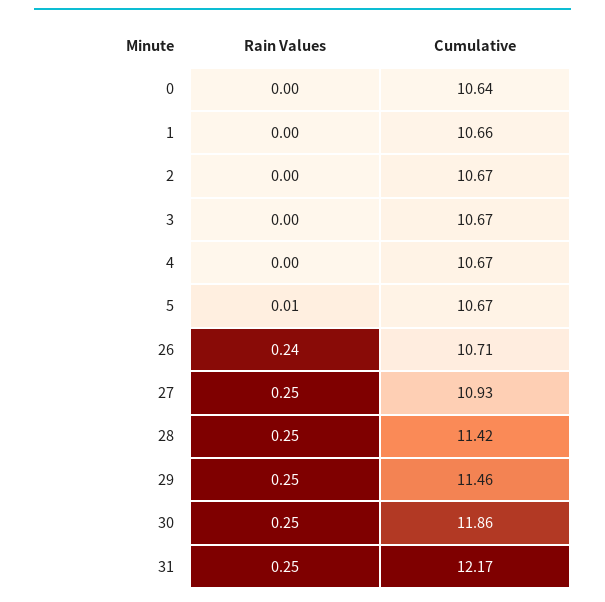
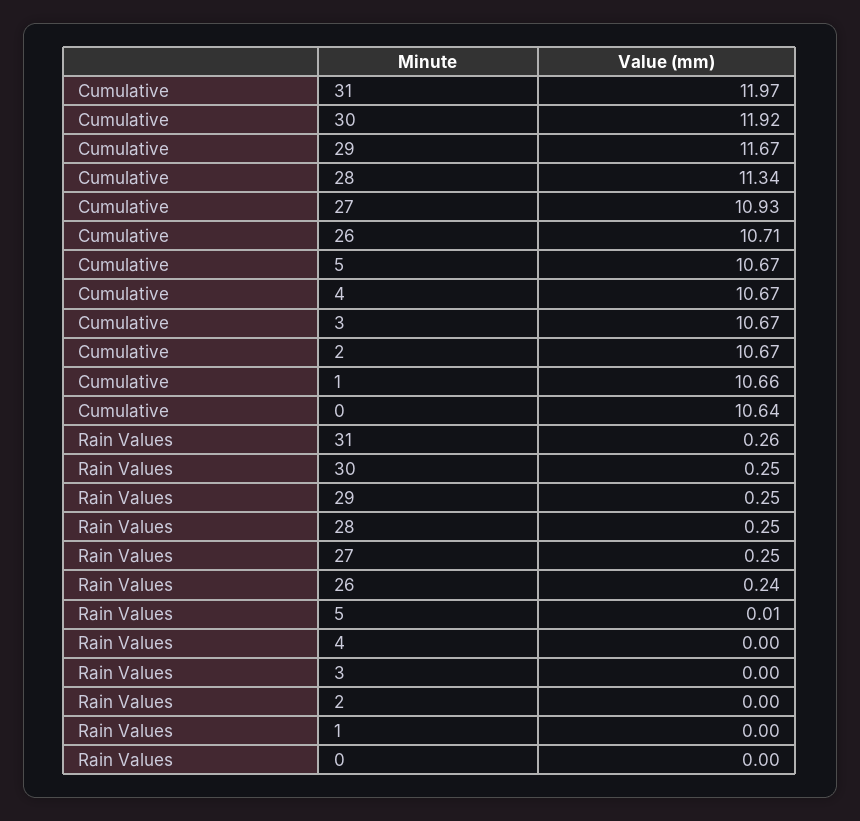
Cumulative, 28: 11.42 -> 11.34
Cumulative, 29: 11.46 -> 11.67
Cumulative, 30: 11.86 -> 11.92
Rain Values, 31: 0.25 -> 0.26
Cumulative, 31: 12.17 -> 11.97

